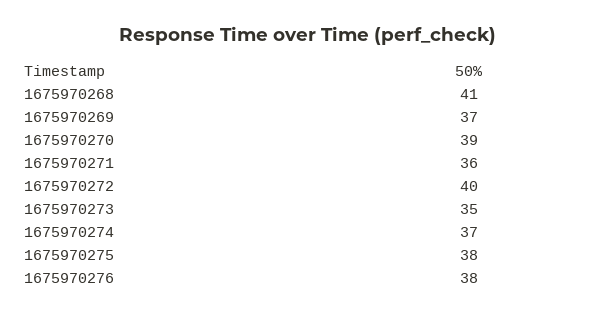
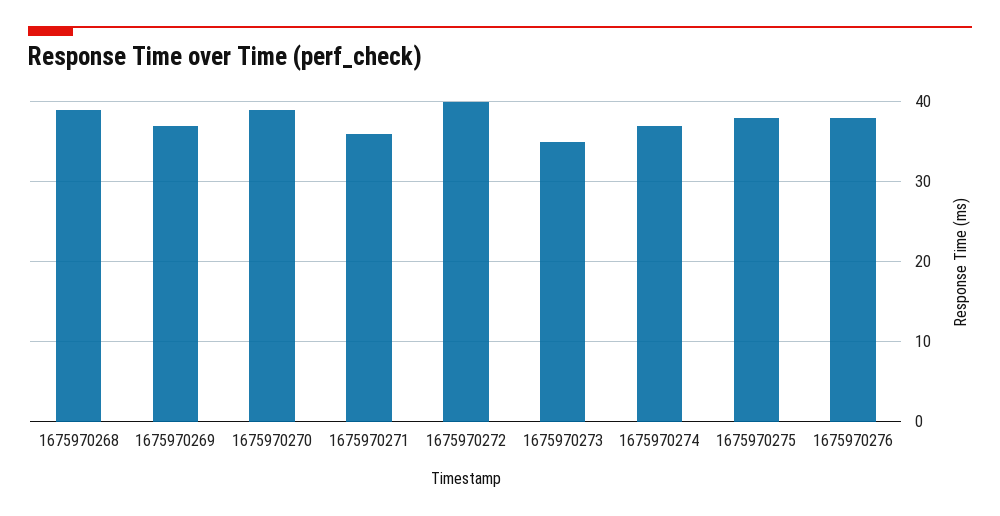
1675970268: 41 -> 39

